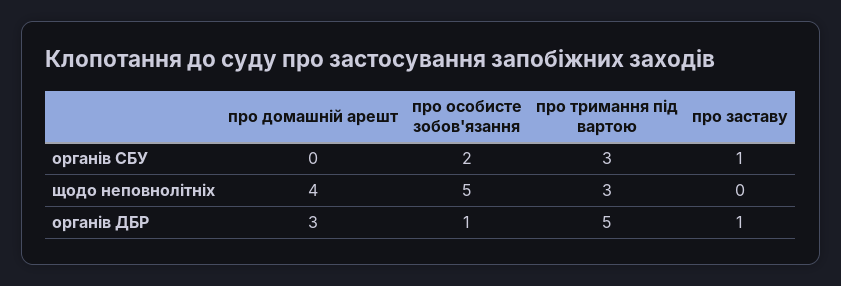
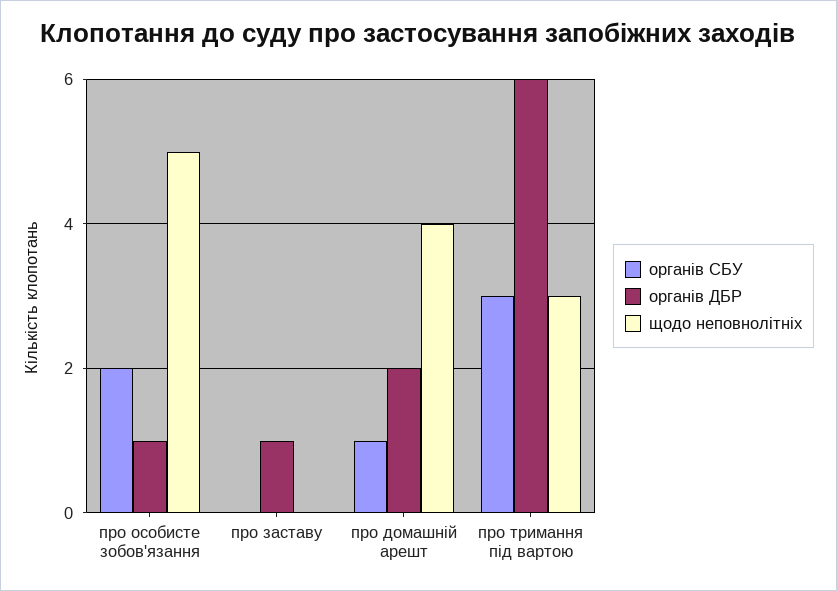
органів СБУ, про домашній арешт: 0 -> 1
органів СБУ, про заставу: 1 -> 0
органів ДБР, про домашній арешт: 3 -> 2
органів ДБР, про тримання під вартою: 5 -> 6

